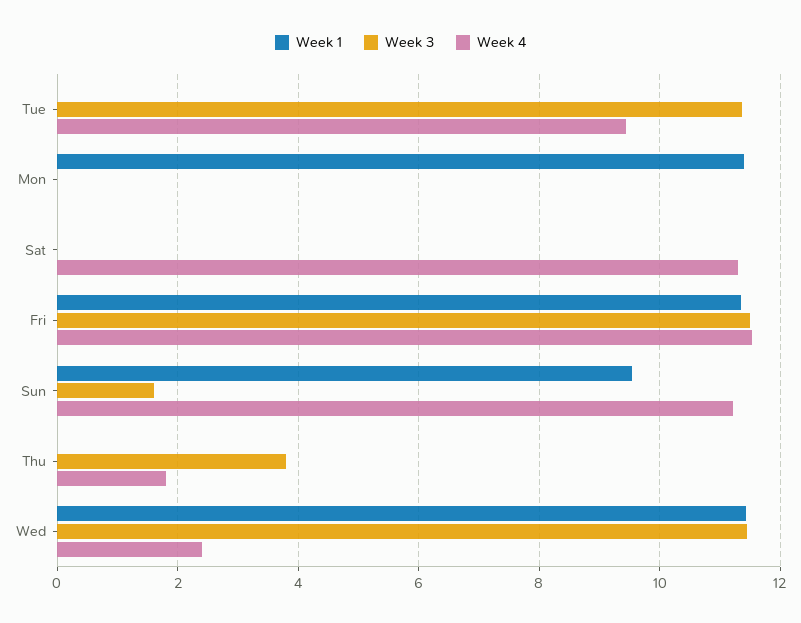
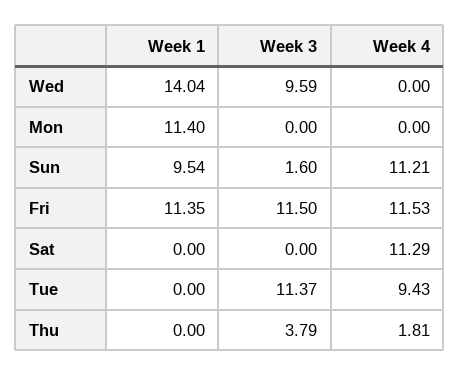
Week 1, Wed: 11.4 -> 14.04
Week 3, Wed: 11.4 -> 9.59
Week 4, Wed: 2.4 -> 0

